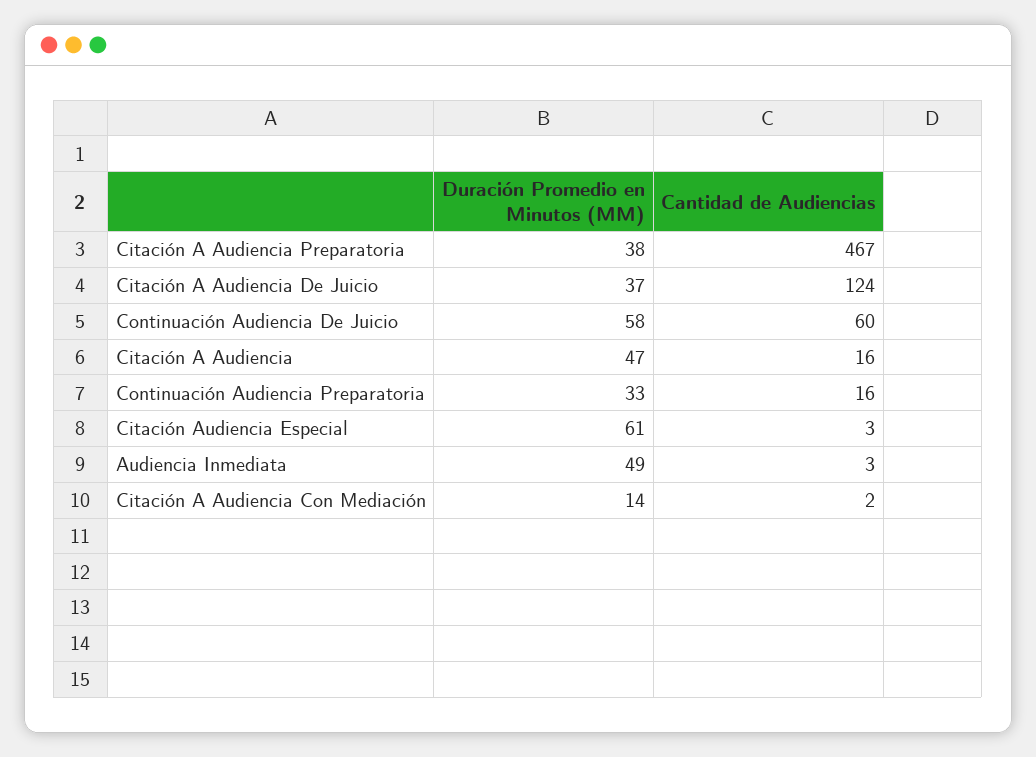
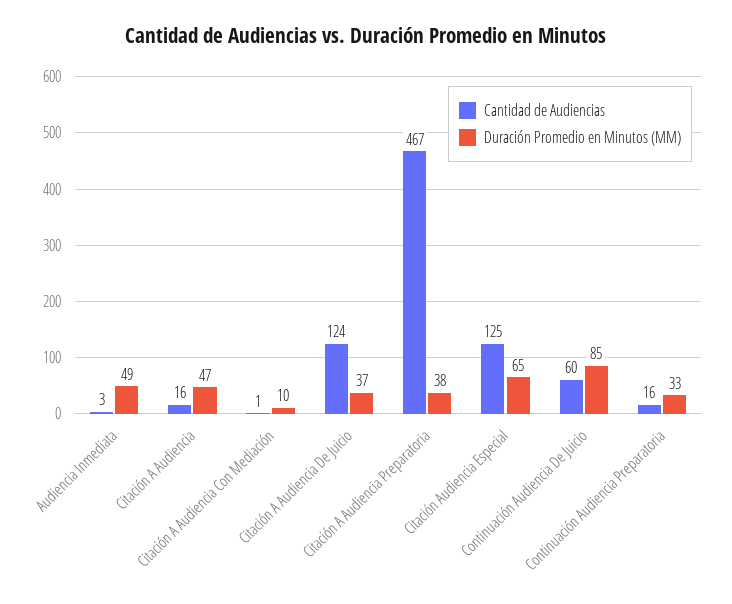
Duración Promedio en Minutos (MM), Continuación Audiencia De Juicio: 58 -> 85
Duración Promedio en Minutos (MM), Citación Audiencia Especial: 61 -> 65
Cantidad de Audiencias, Citación Audiencia Especial: 3 -> 125
Duración Promedio en Minutos (MM), Citación A Audiencia Con Mediación: 14 -> 10
Cantidad de Audiencias, Citación A Audiencia Con Mediación: 2 -> 1

